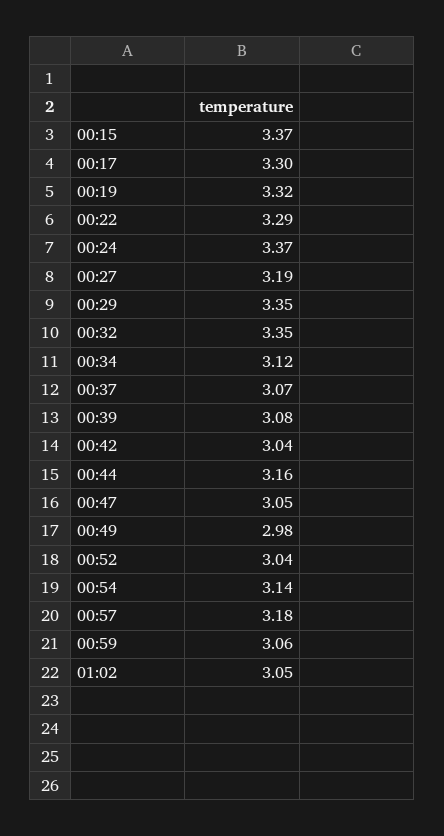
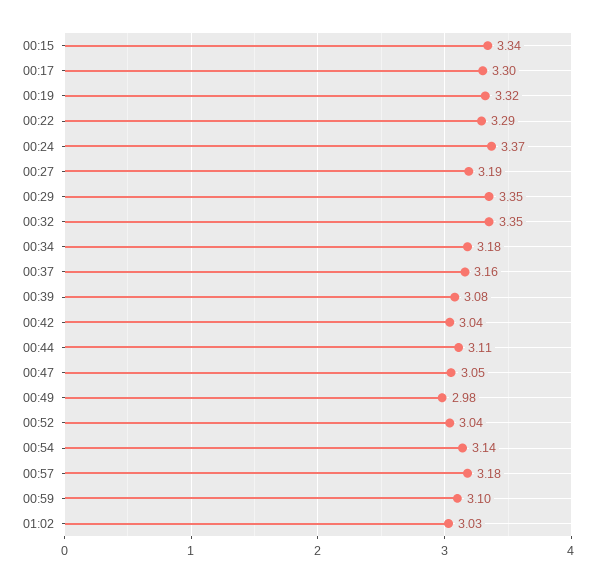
00:15: 3.37 -> 3.34
00:34: 3.12 -> 3.18
00:37: 3.07 -> 3.16
00:44: 3.16 -> 3.11
00:59: 3.06 -> 3.1
01:02: 3.05 -> 3.03

